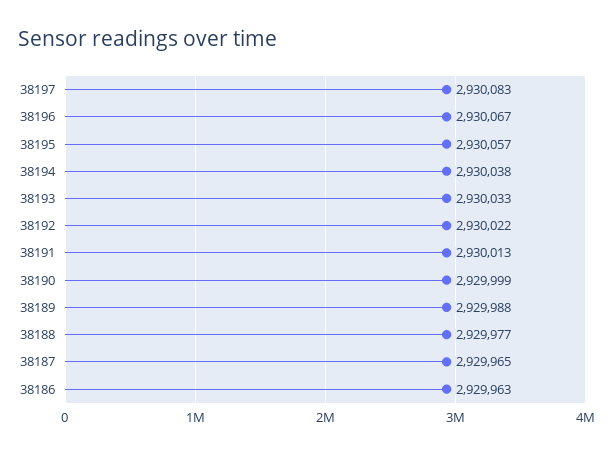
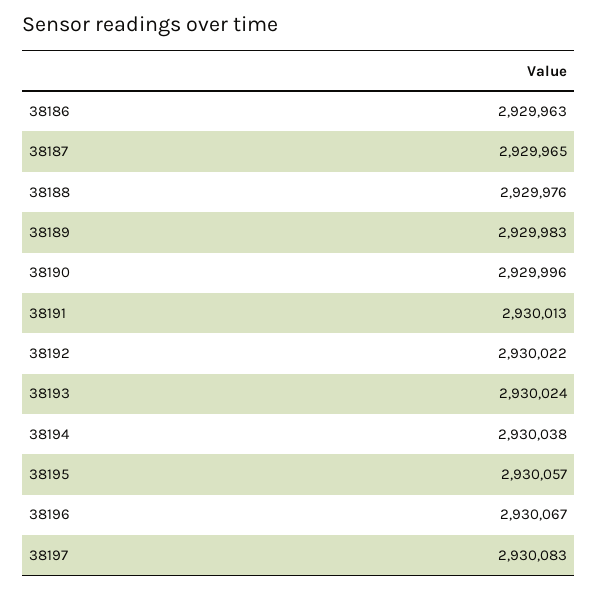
38193: 2930033 -> 2930024
38190: 2929999 -> 2929996
38189: 2929988 -> 2929983
38188: 2929977 -> 2929976

